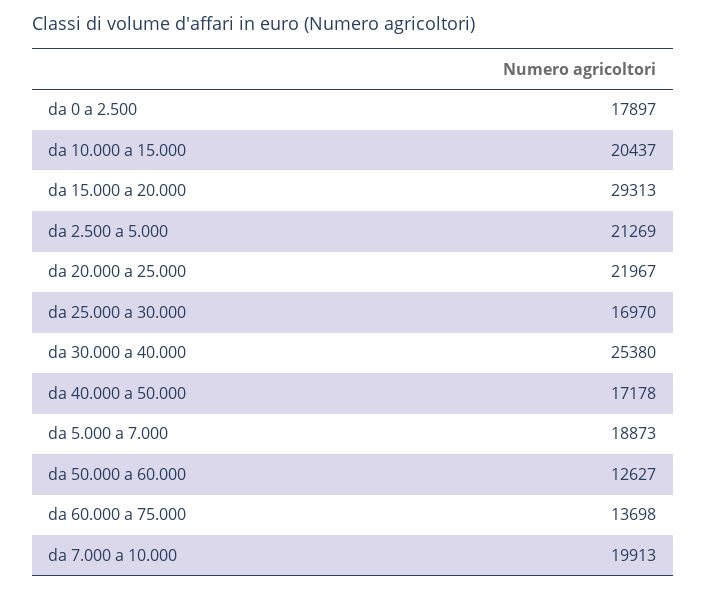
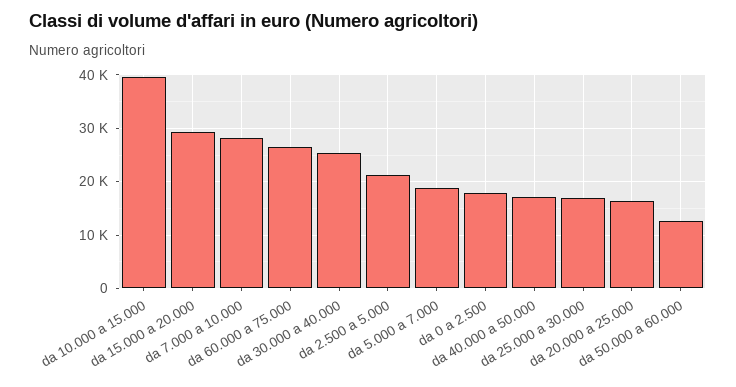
da 10.000 a 15.000: 20437 -> 40000
da 20.000 a 25.000: 21967 -> 16000
da 60.000 a 75.000: 13698 -> 26000
da 7.000 a 10.000: 19913 -> 28000

